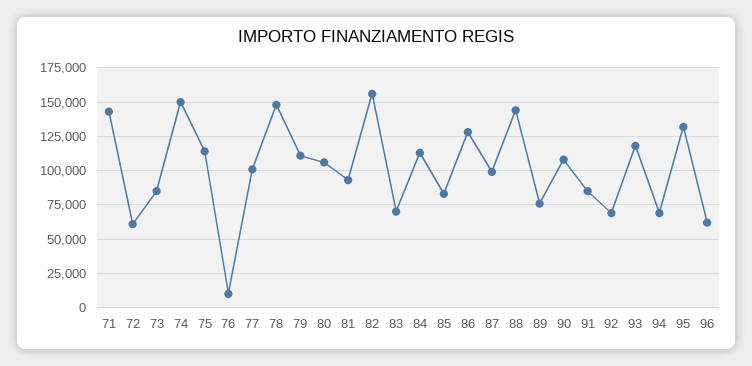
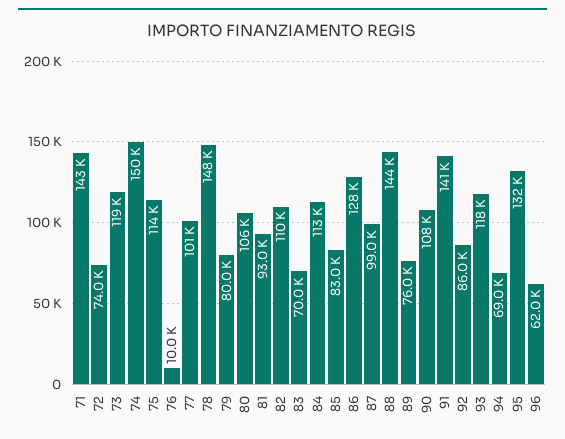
72: 60000 -> 74000
73: 85000 -> 119000
79: 110000 -> 80000
82: 155000 -> 110000
91: 85000 -> 141000
92: 70000 -> 86000

